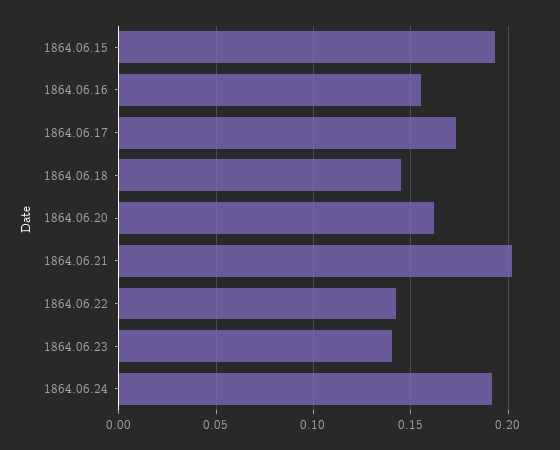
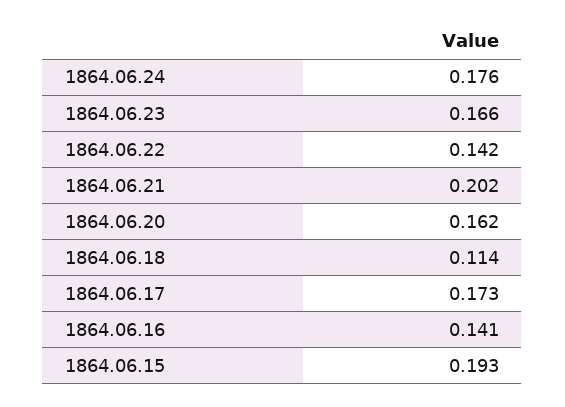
1864.06.16: 0.155 -> 0.141
1864.06.18: 0.145 -> 0.114
1864.06.23: 0.14 -> 0.166
1864.06.24: 0.19 -> 0.176

